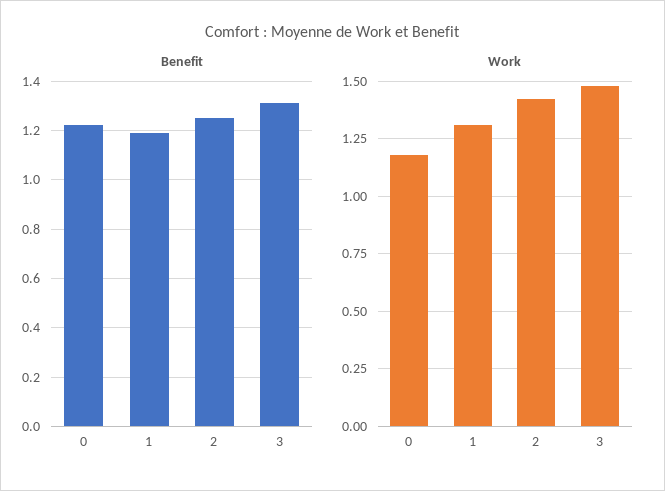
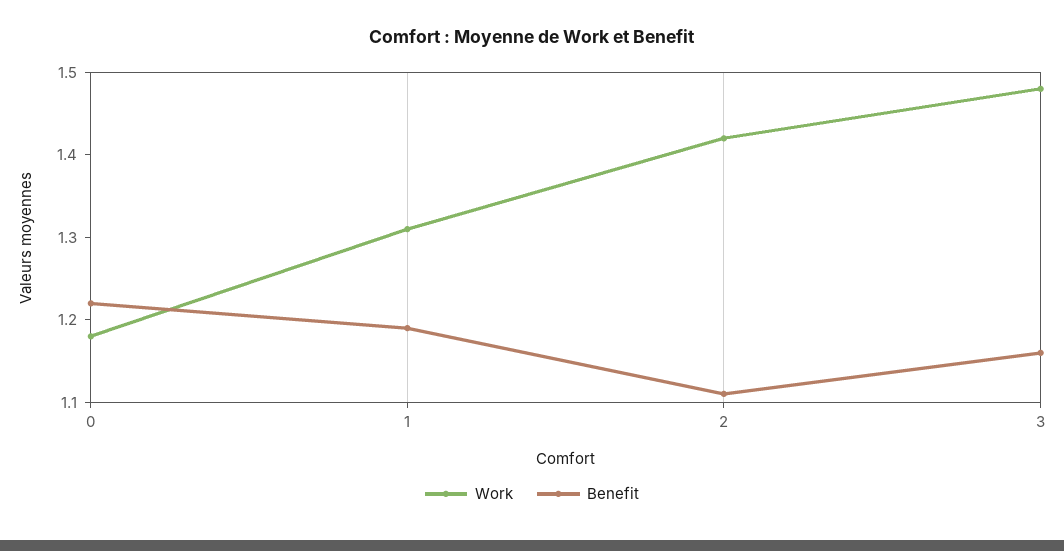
Benefit, 2: 1.25 -> 1.11
Benefit, 3: 1.3 -> 1.16

